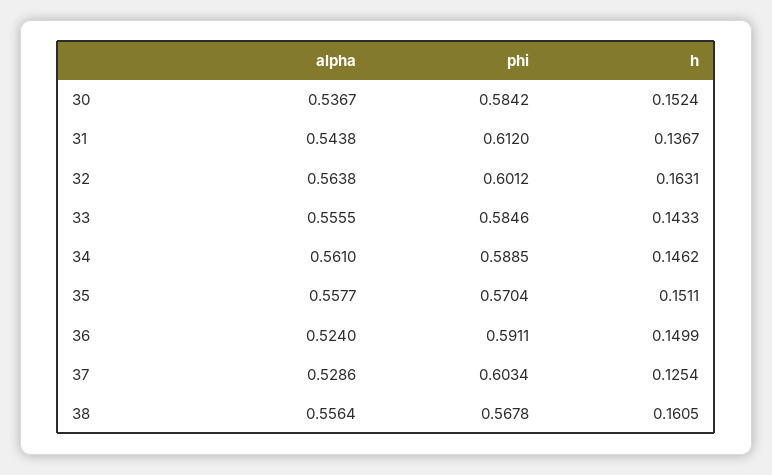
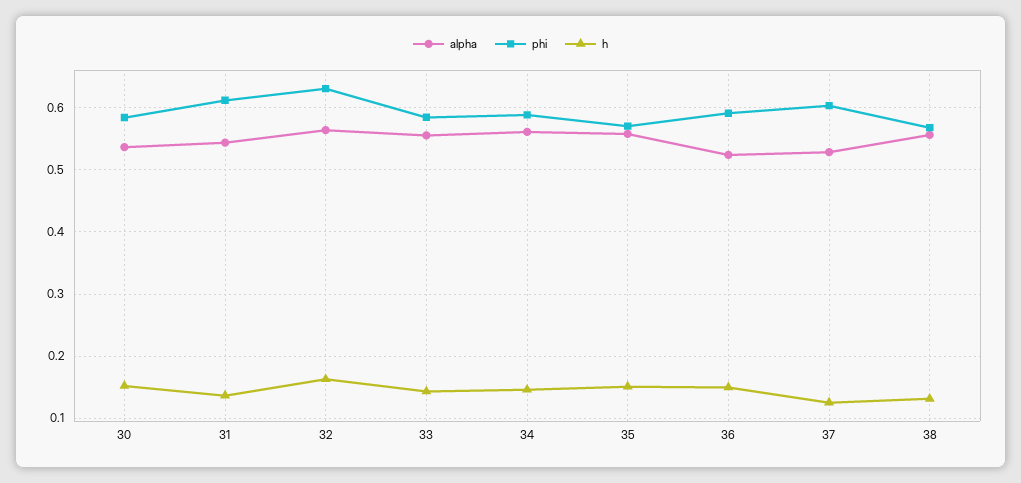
phi, 32: 0.6012 -> 0.63
h, 38: 0.1605 -> 0.13

